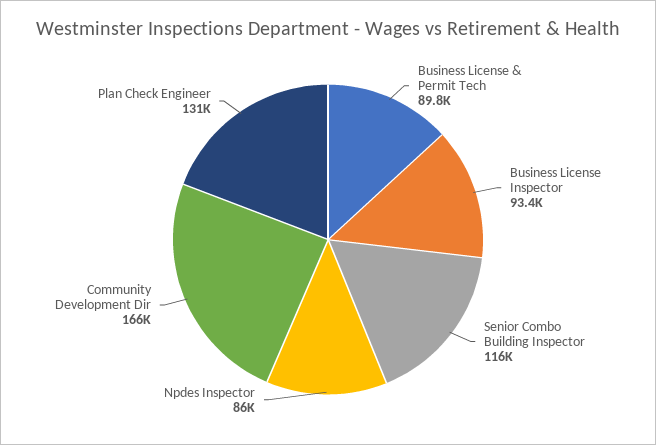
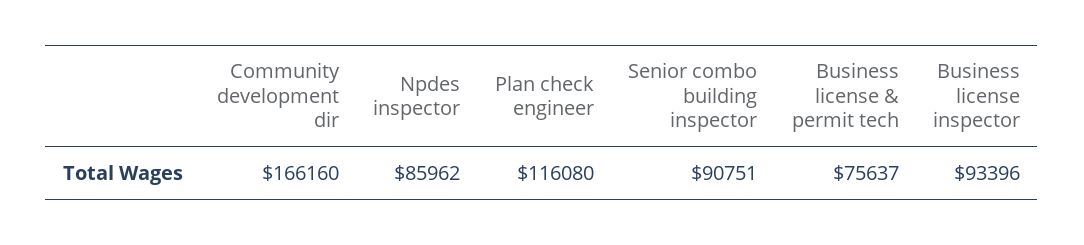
Business License & Permit Tech: 89800 -> 75637
Senior Combo Building Inspector: 116000 -> 90751
Plan Check Engineer: 131000 -> 116080

